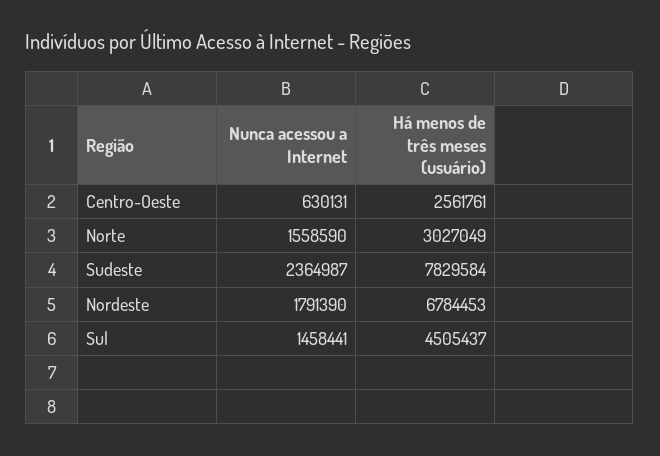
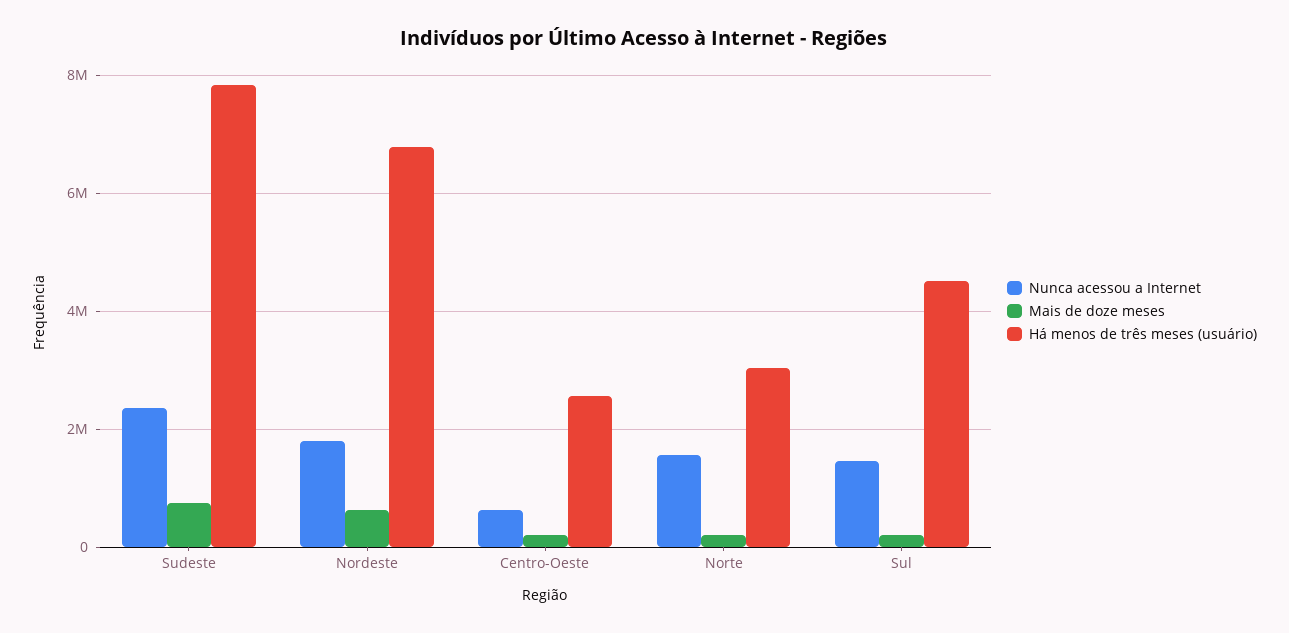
Mais de doze meses, Sudeste: none -> 800000
Mais de doze meses, Nordeste: none -> 600000
Mais de doze meses, Centro-Oeste: none -> 200000
Mais de doze meses, Norte: none -> 200000
Mais de doze meses, Sul: none -> 200000

